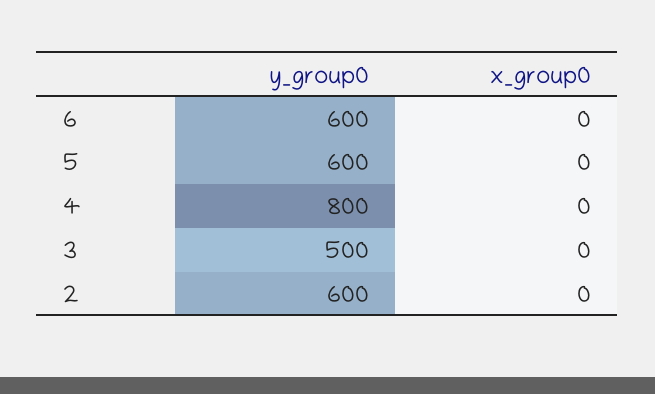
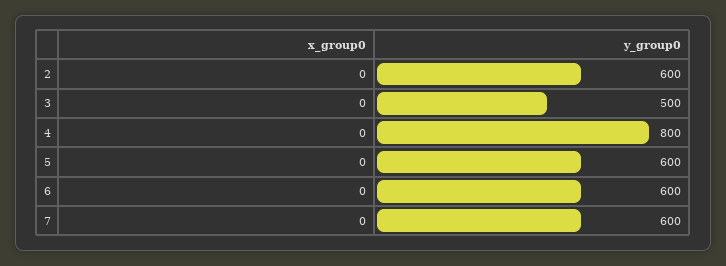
x_group0, 7: none -> 0
y_group0, 7: none -> 600

